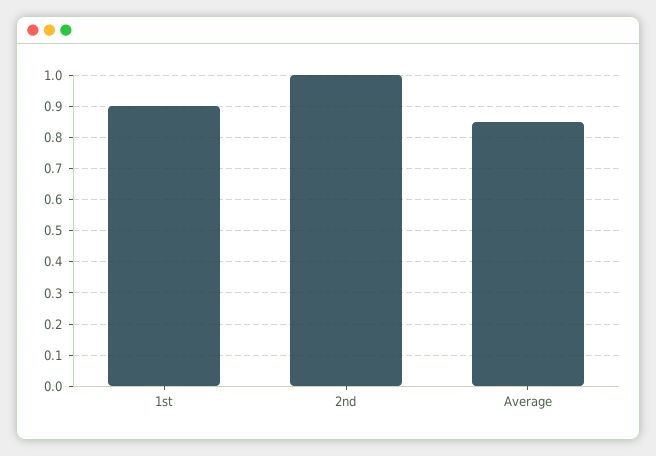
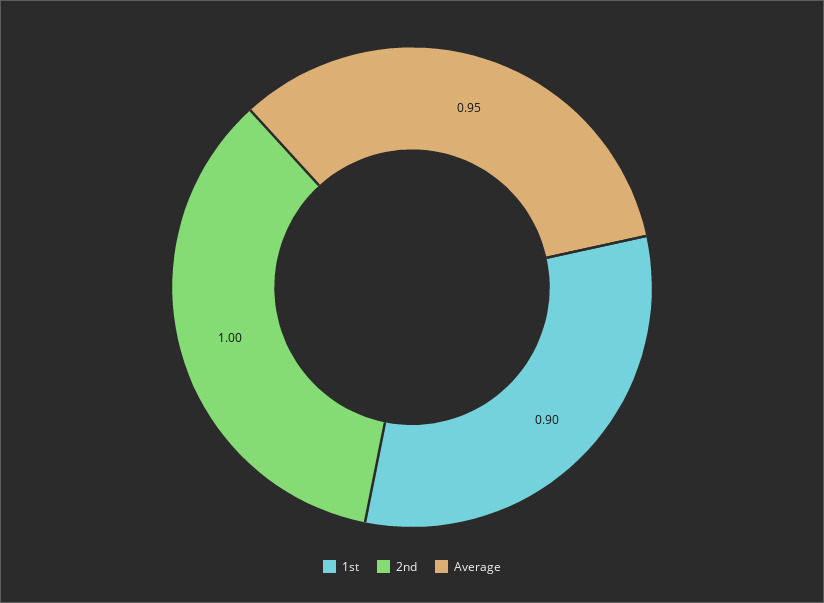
Average: 0.85 -> 0.95

